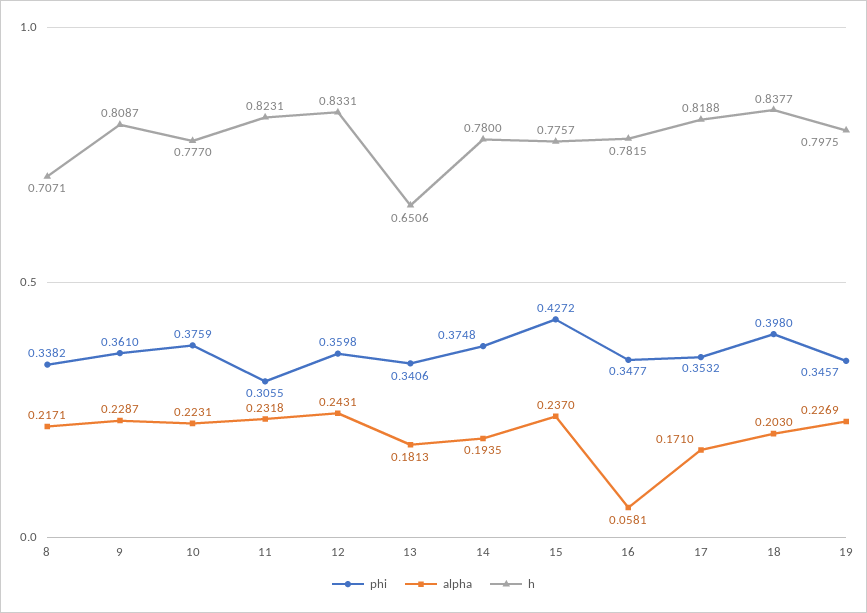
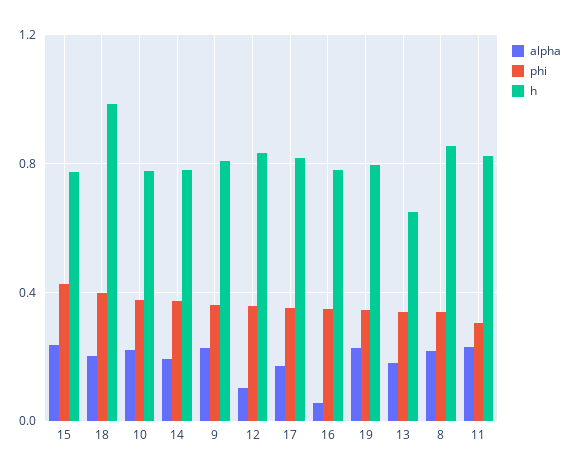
h, 8: 0.7071 -> 0.85
alpha, 12: 0.2431 -> 0.1
h, 18: 0.8377 -> 1

